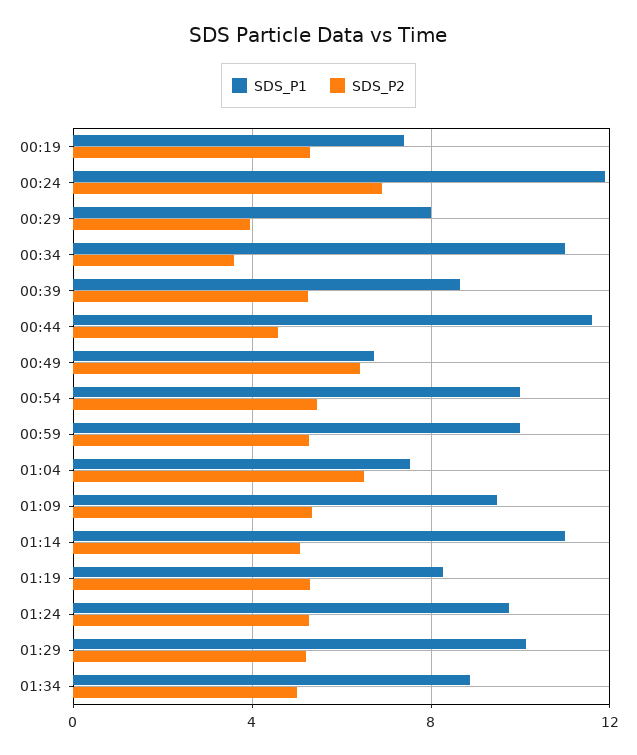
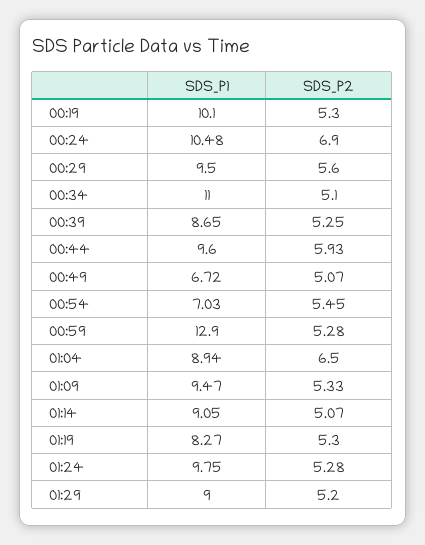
SDS_P1, 00:19: 7.5 -> 10.1
SDS_P1, 00:24: 12 -> 10.48
SDS_P1, 00:29: 8 -> 9.5
SDS_P2, 00:29: 4 -> 5.6
SDS_P2, 00:34: 3.5 -> 5.1
SDS_P1, 00:44: 11.5 -> 9.6
SDS_P2, 00:44: 4.5 -> 5.93
SDS_P2, 00:49: 6.5 -> 5.07
SDS_P1, 00:54: 10 -> 7.03
SDS_P1, 00:59: 10 -> 12.9
SDS_P1, 01:04: 7.5 -> 8.94
SDS_P1, 01:14: 11 -> 9.05
SDS_P1, 01:29: 10 -> 9
SDS_P1, 01:34: 9 -> none
SDS_P2, 01:34: 5 -> none

